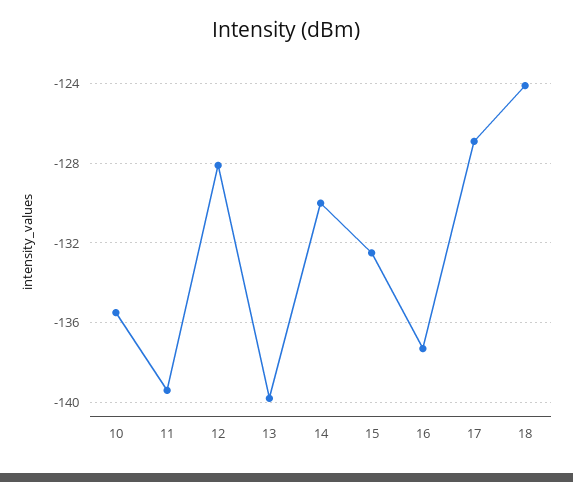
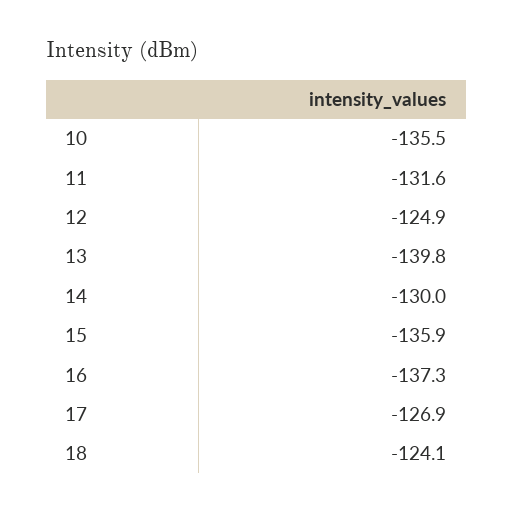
11: -139.5 -> -131.6
12: -128 -> -124.9
15: -132.5 -> -135.9

